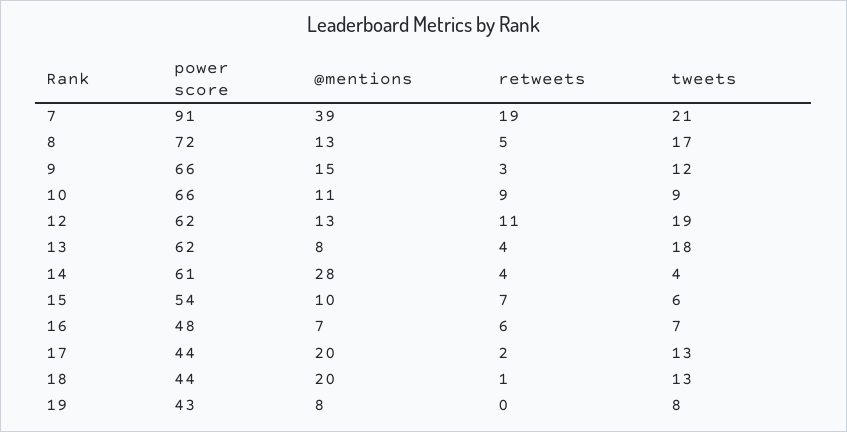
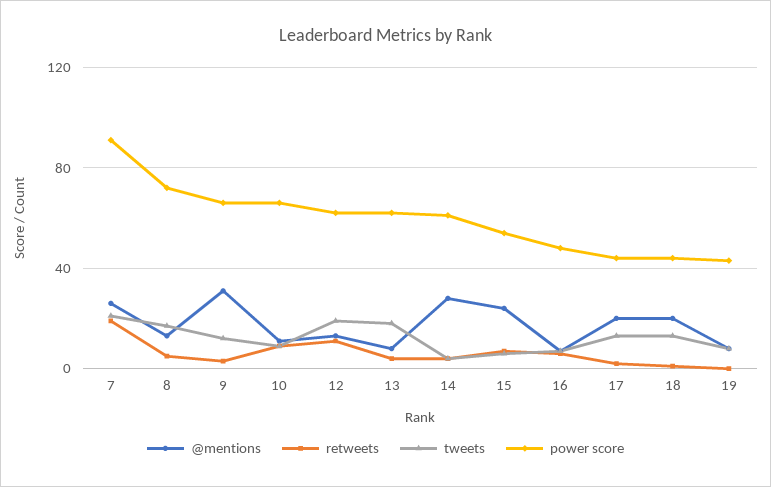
@mentions, 7: 39 -> 25
@mentions, 9: 15 -> 30
@mentions, 15: 10 -> 25

